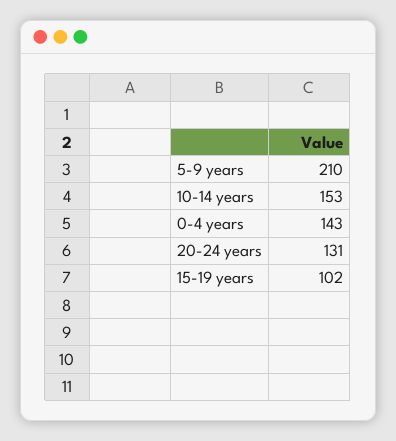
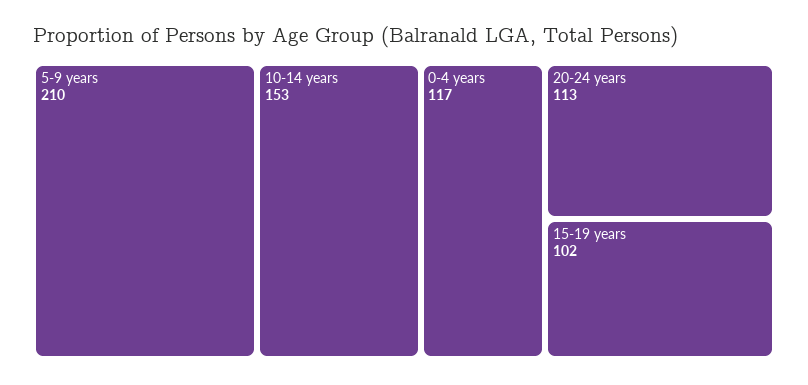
0-4 years: 143 -> 117
20-24 years: 131 -> 113

